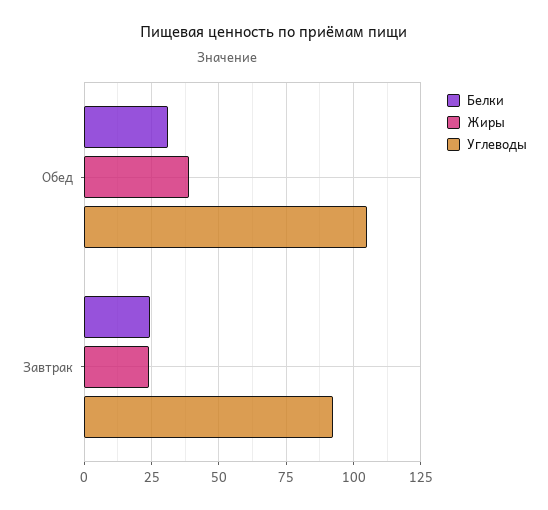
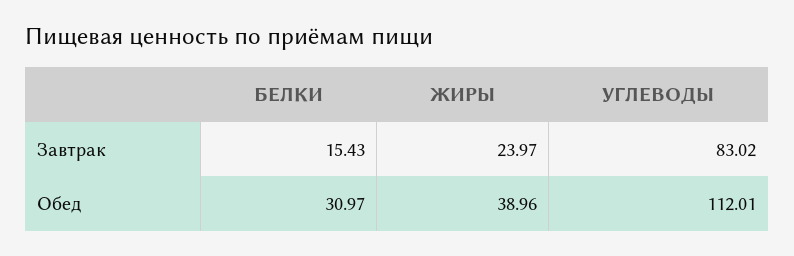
Углеводы, Обед: 105 -> 112.01
Белки, Завтрак: 25 -> 15.43
Углеводы, Завтрак: 92.5 -> 83.02

